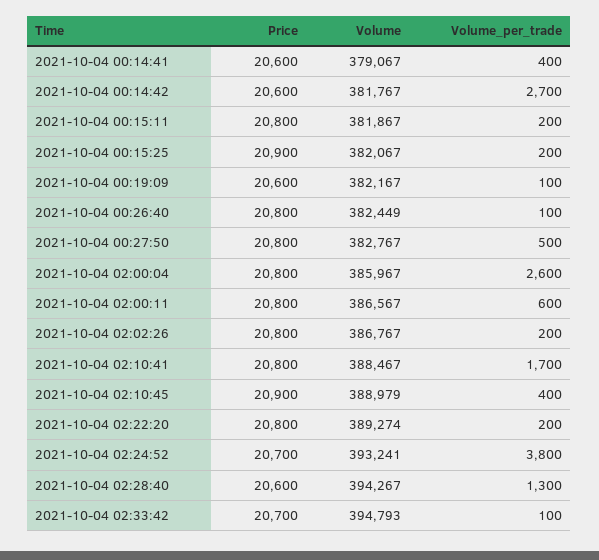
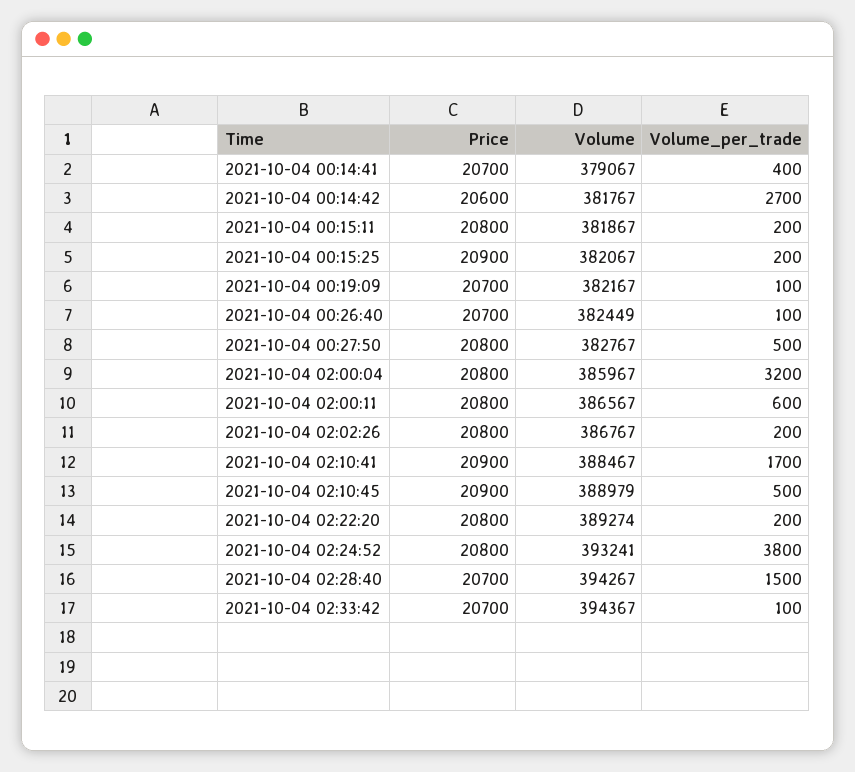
Price, 2021-10-04 00:14:41: 20600 -> 20700
Price, 2021-10-04 00:19:09: 20600 -> 20700
Price, 2021-10-04 00:26:40: 20800 -> 20700
Volume_per_trade, 2021-10-04 02:00:04: 2600 -> 3200
Price, 2021-10-04 02:10:41: 20800 -> 20900
Volume_per_trade, 2021-10-04 02:10:45: 400 -> 500
Price, 2021-10-04 02:24:52: 20700 -> 20800
Price, 2021-10-04 02:28:40: 20600 -> 20700
Volume_per_trade, 2021-10-04 02:28:40: 1300 -> 1500
Volume, 2021-10-04 02:33:42: 394793 -> 394367

